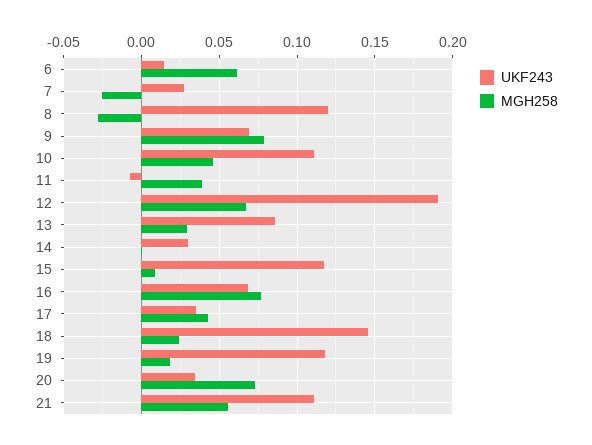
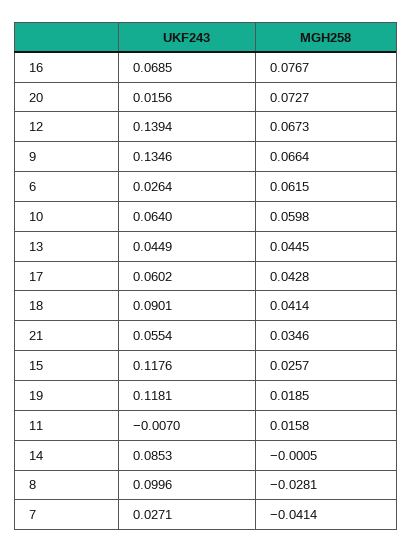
UKF243, 6: 0.015 -> 0.0264
MGH258, 7: -0.025 -> -0.0414
UKF243, 8: 0.12 -> 0.0996
UKF243, 9: 0.07 -> 0.1346
MGH258, 9: 0.08 -> 0.0664
UKF243, 10: 0.11 -> 0.064
MGH258, 10: 0.045 -> 0.0598
MGH258, 11: 0.04 -> 0.0158
UKF243, 12: 0.19 -> 0.1394
UKF243, 13: 0.085 -> 0.0449
MGH258, 13: 0.03 -> 0.0445
UKF243, 14: 0.03 -> 0.0853
MGH258, 15: 0.01 -> 0.0257
UKF243, 17: 0.035 -> 0.0602
UKF243, 18: 0.145 -> 0.0901
MGH258, 18: 0.025 -> 0.0414
UKF243, 20: 0.035 -> 0.0156
UKF243, 21: 0.11 -> 0.0554
MGH258, 21: 0.055 -> 0.0346

